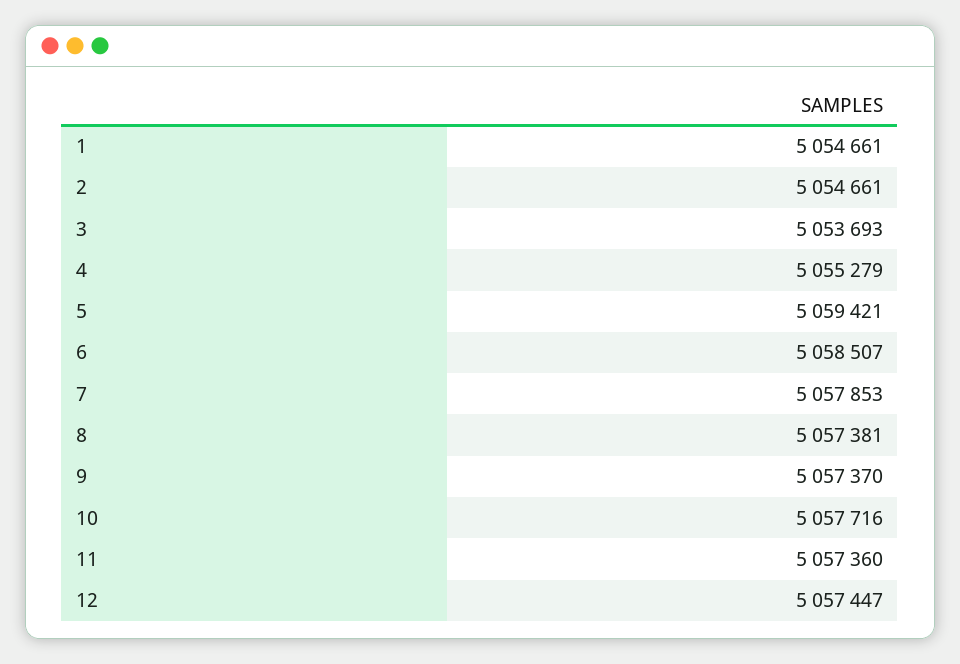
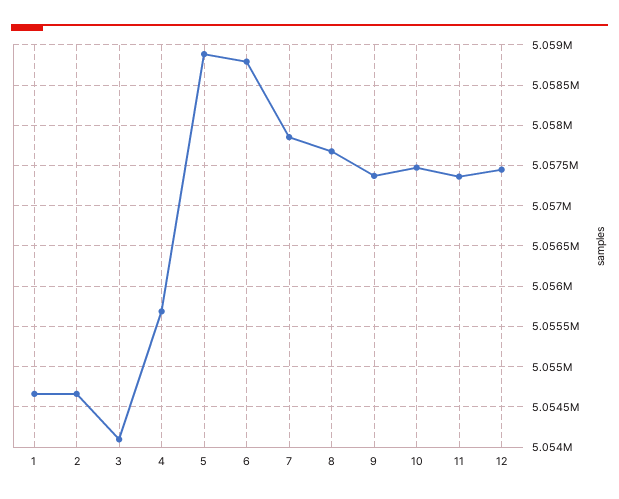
3: 5053693 -> 5054100
4: 5055279 -> 5055700
5: 5059421 -> 5058900
6: 5058507 -> 5058800
8: 5057381 -> 5057700
10: 5057716 -> 5057500

